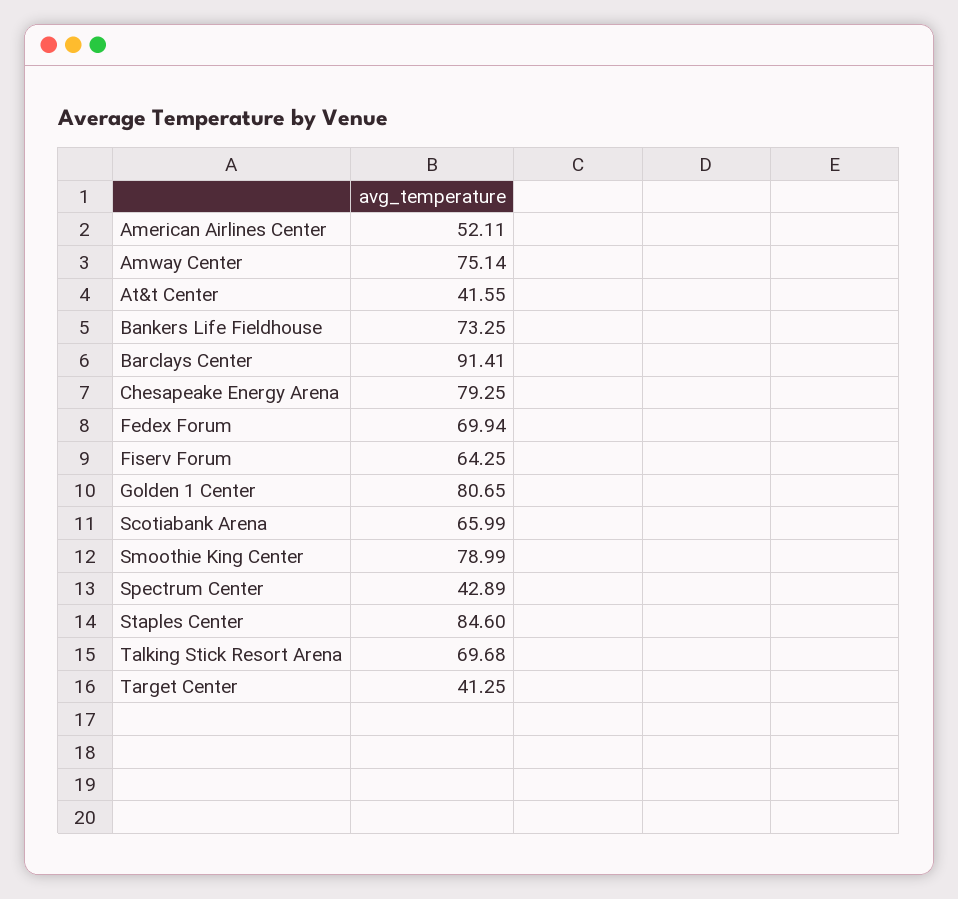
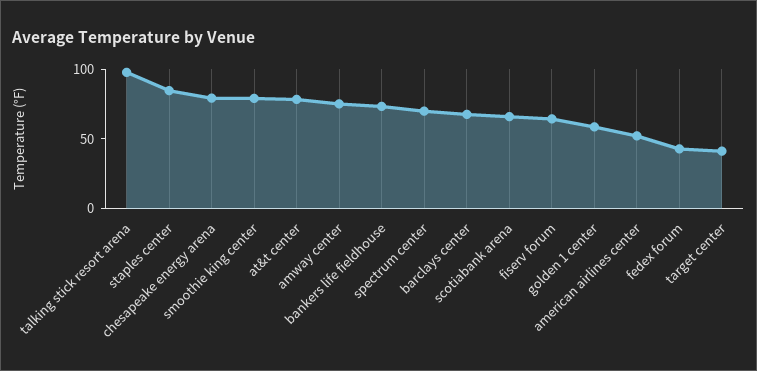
At&t Center: 41.55 -> 80
Barclays Center: 91.41 -> 70
Fedex Forum: 69.94 -> 40
Golden 1 Center: 80.65 -> 60
Spectrum Center: 42.89 -> 70
Talking Stick Resort Arena: 69.68 -> 100

